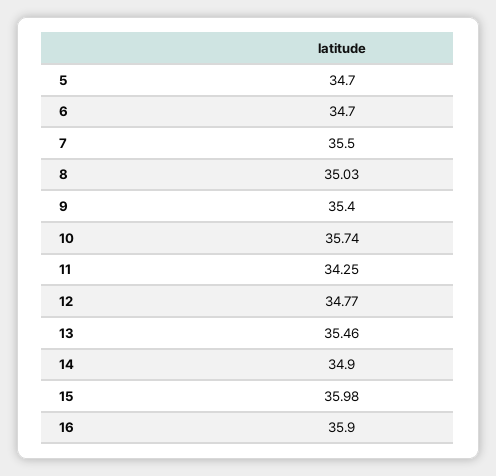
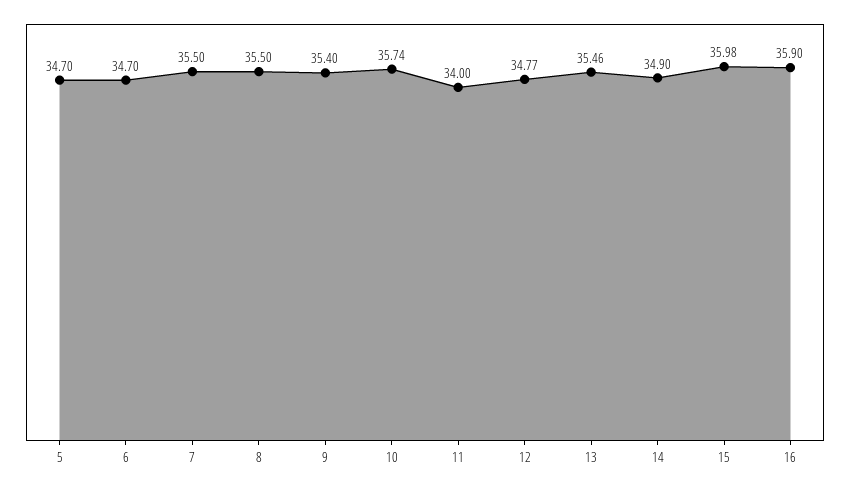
8: 35.03 -> 35.5
11: 34.25 -> 34

